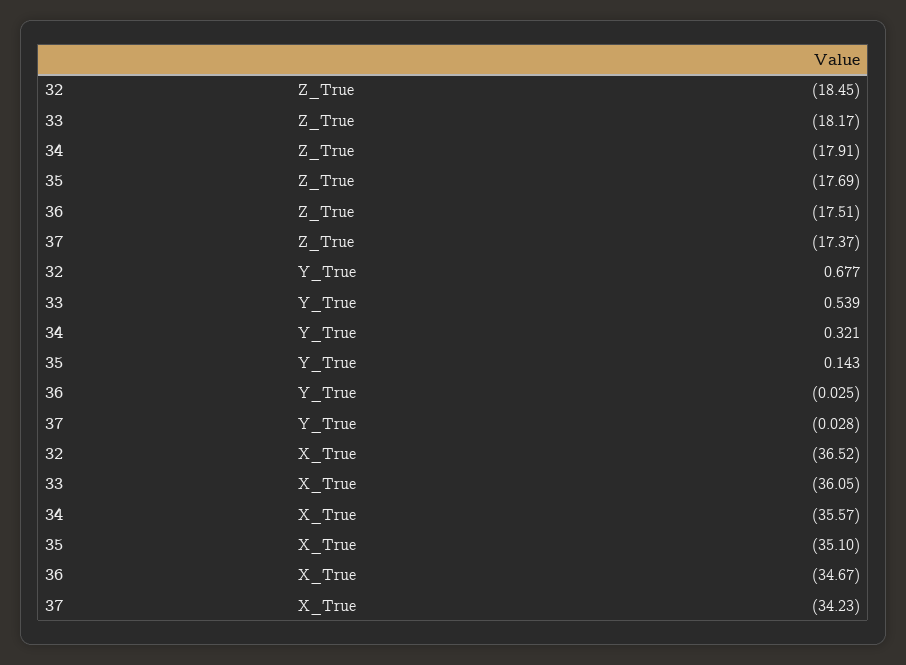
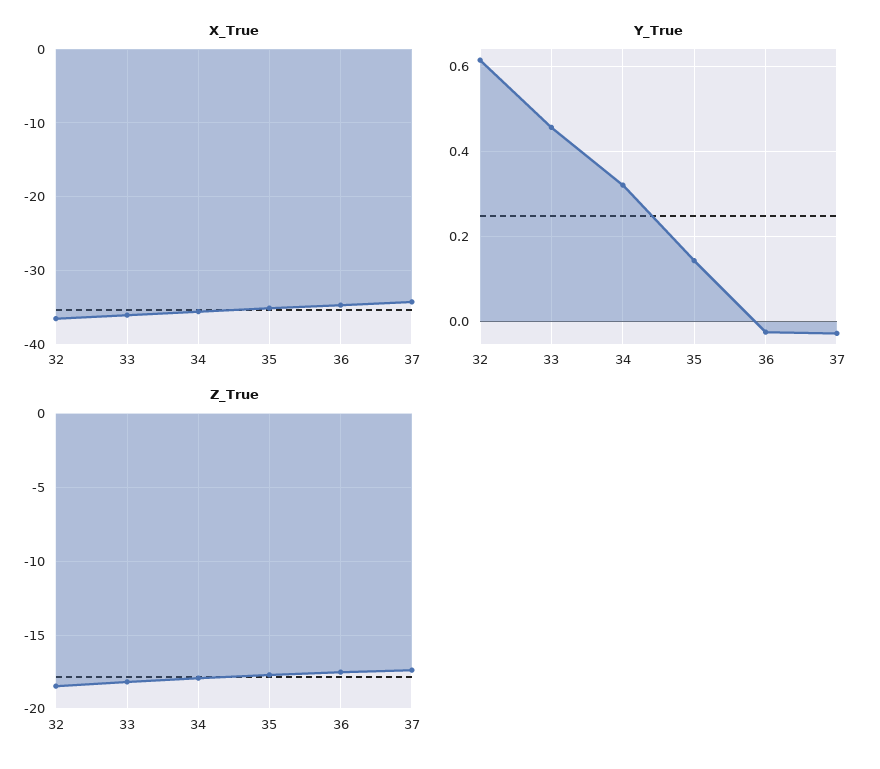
Y_True, 32: 0.677 -> 0.62
Y_True, 33: 0.539 -> 0.46

